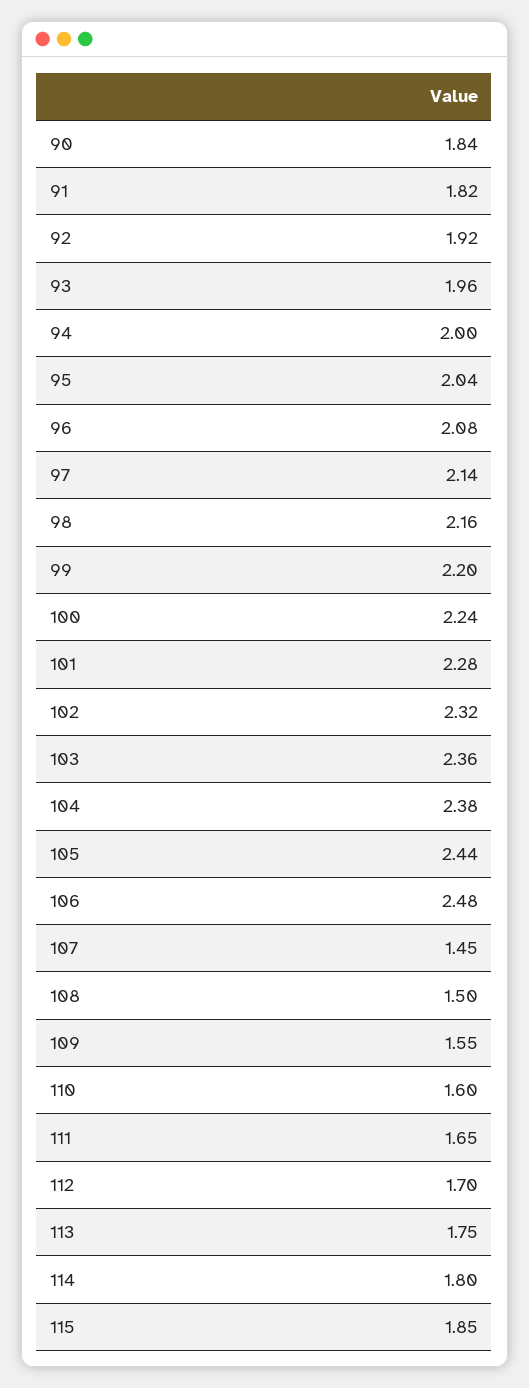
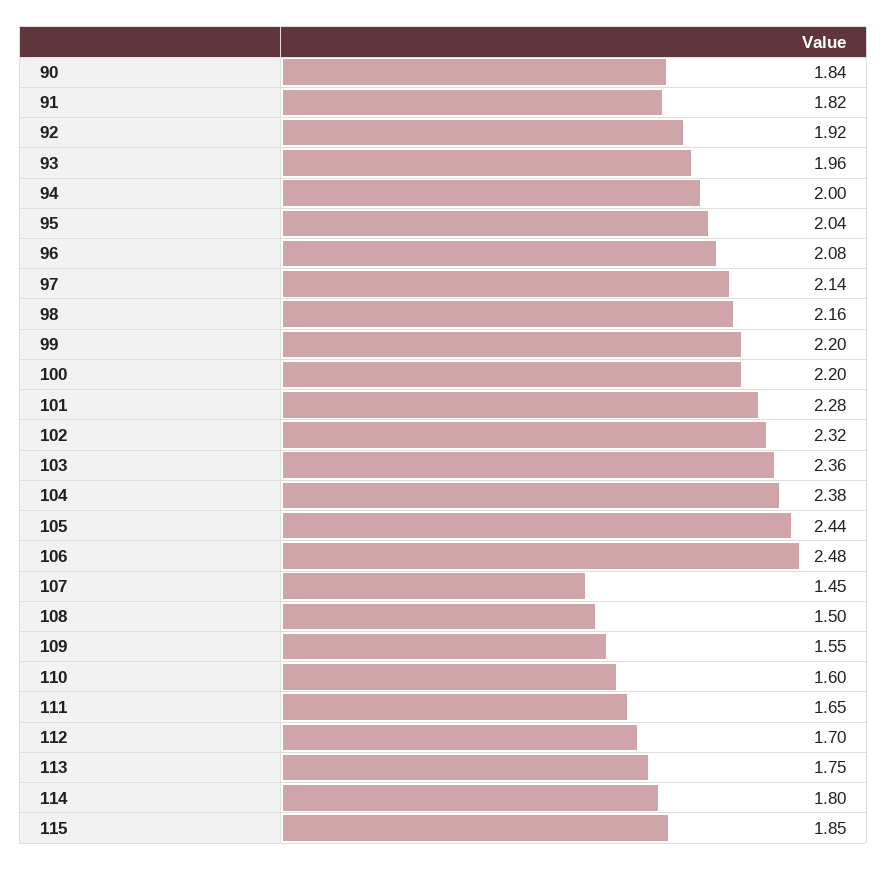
100: 2.24 -> 2.2

